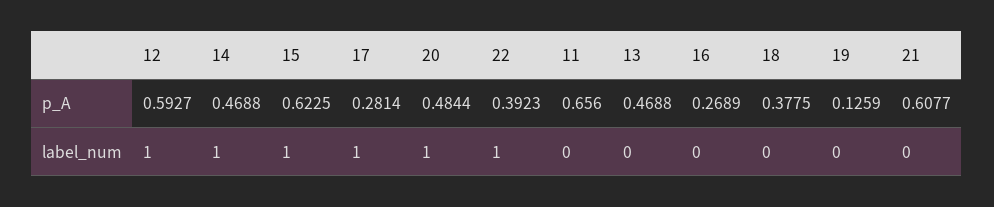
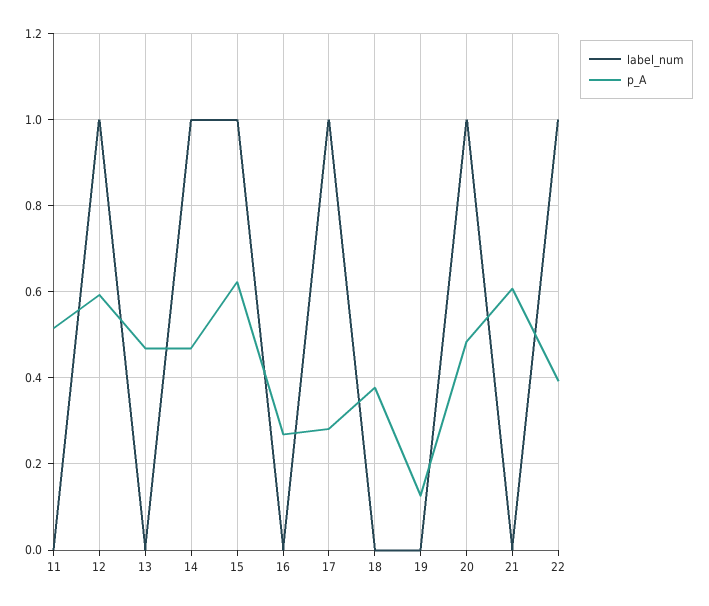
p_A, 11: 0.656 -> 0.52

